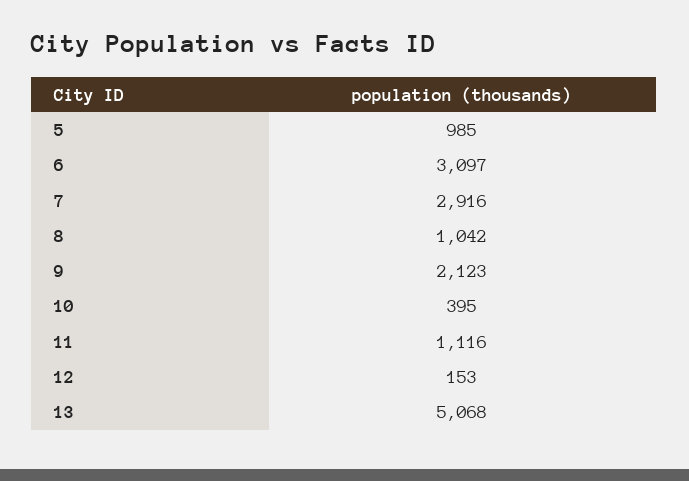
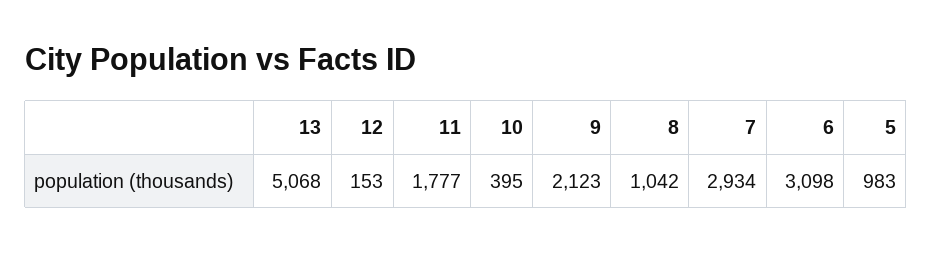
5: 985 -> 983
6: 3097 -> 3098
7: 2916 -> 2934
11: 1116 -> 1777

